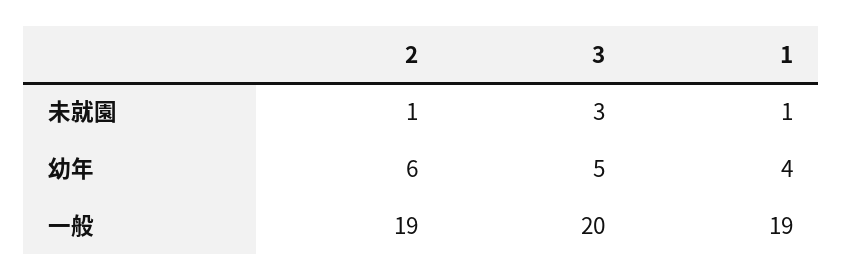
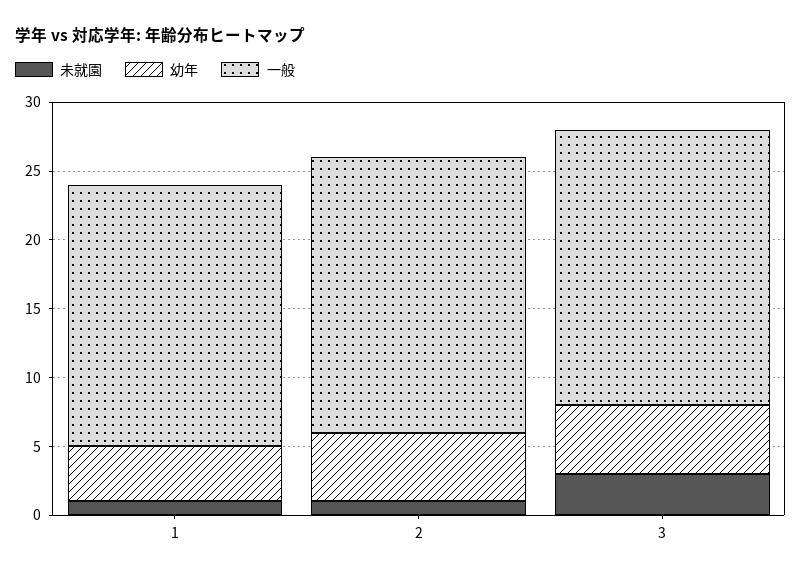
幼年, 2: 6 -> 5
一般, 2: 19 -> 20

